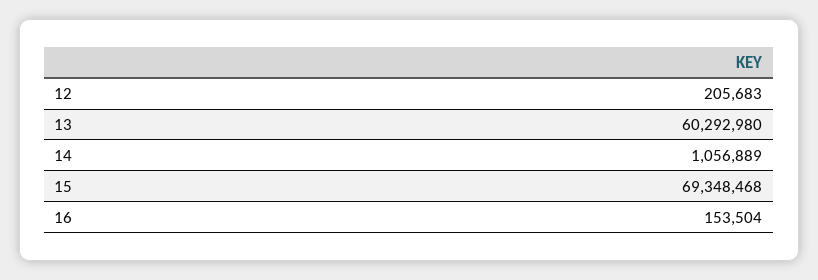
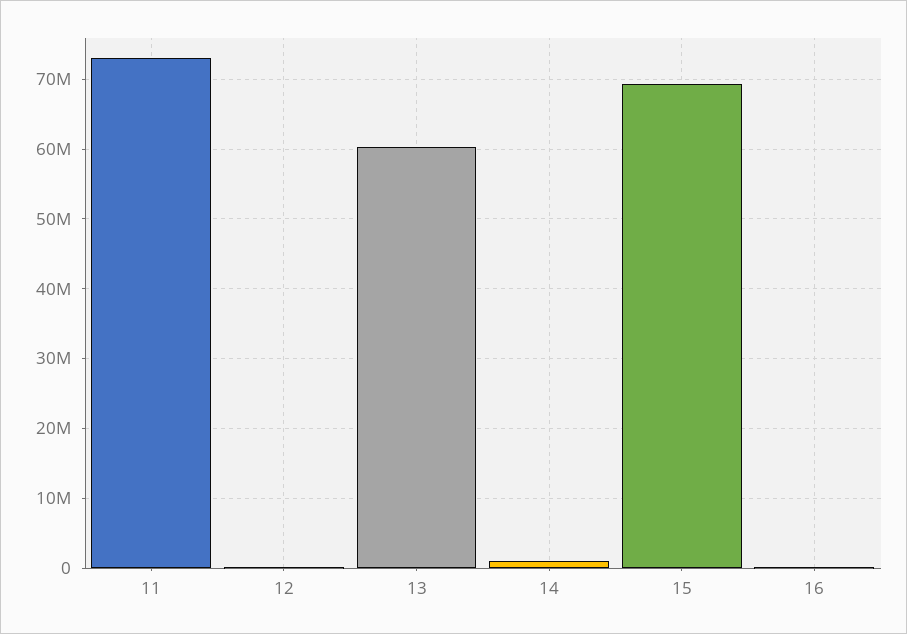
11: none -> 73000000

